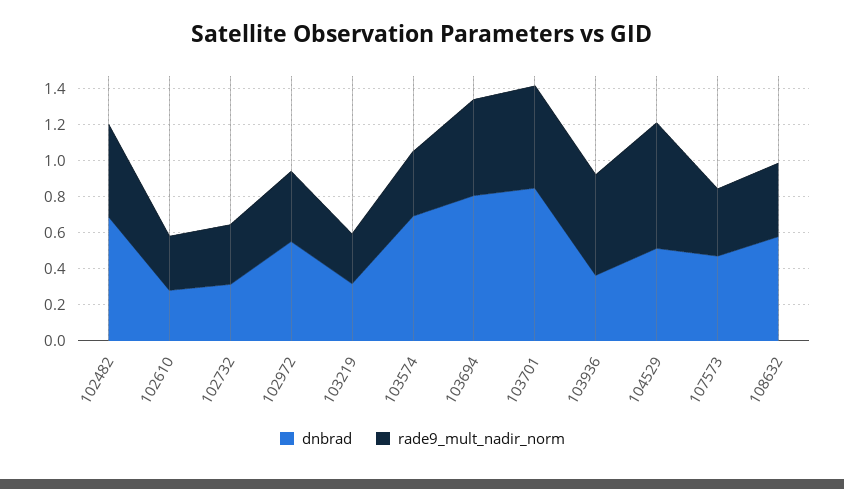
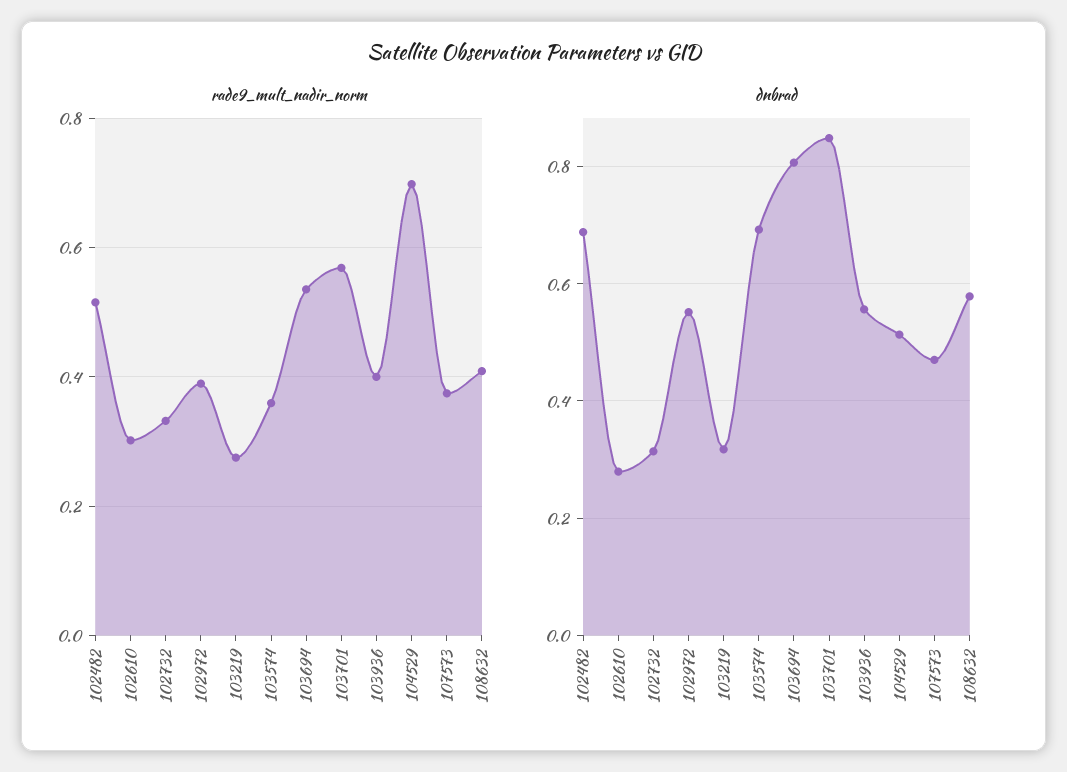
dnbrad, 103936: 0.35 -> 0.56
rade9_mult_nadir_norm, 103936: 0.55 -> 0.4

